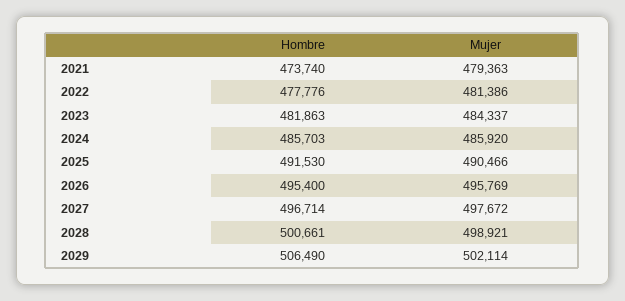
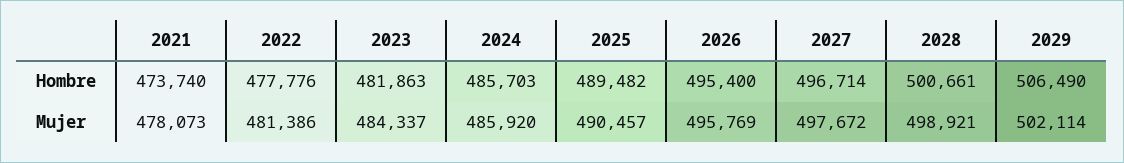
Mujer, 2021: 479363 -> 478073
Hombre, 2025: 491530 -> 489482
Mujer, 2025: 490466 -> 490457

